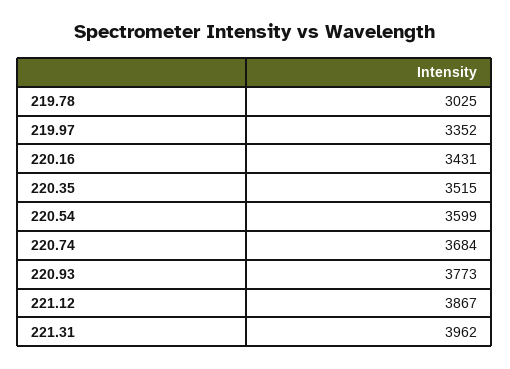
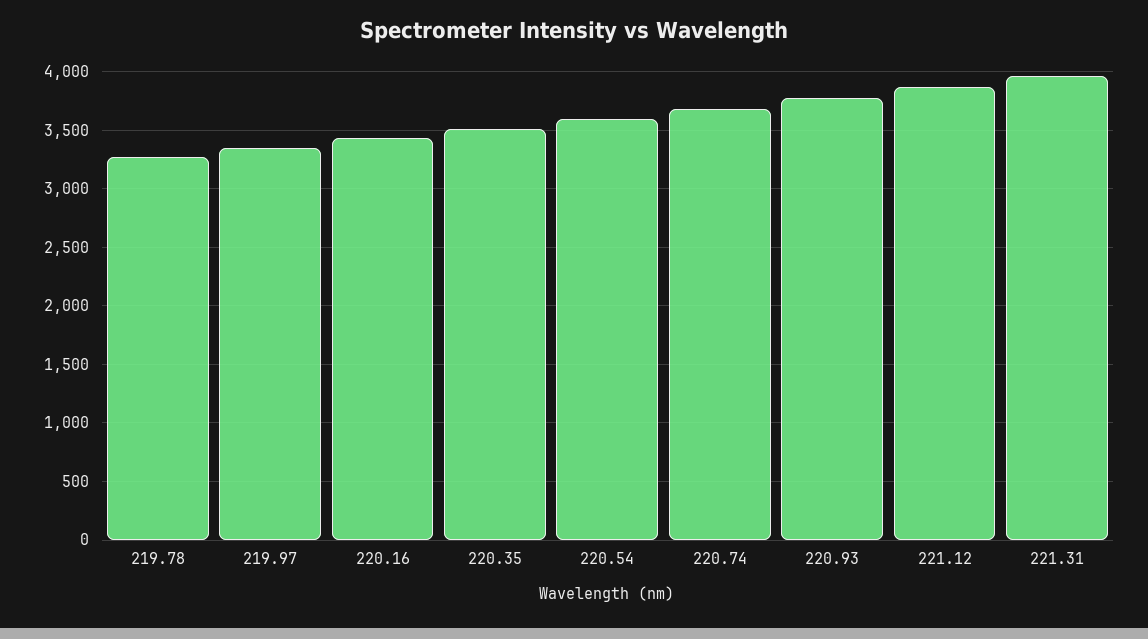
219.78: 3025 -> 3300

